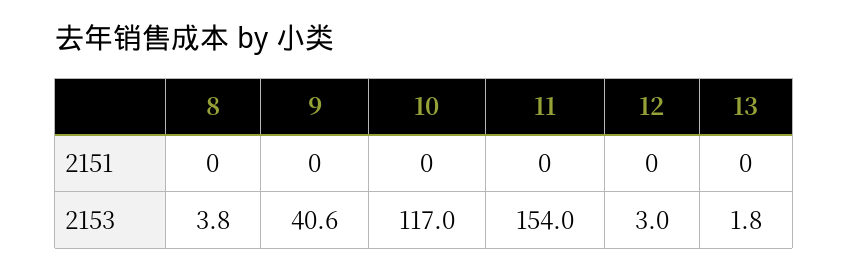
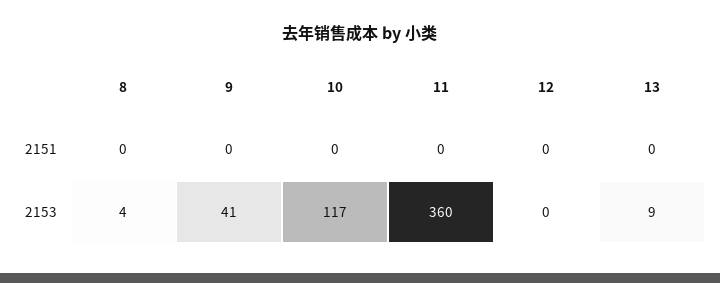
11, 2153: 154 -> 360
12, 2153: 3 -> 0
13, 2153: 1.8 -> 9

